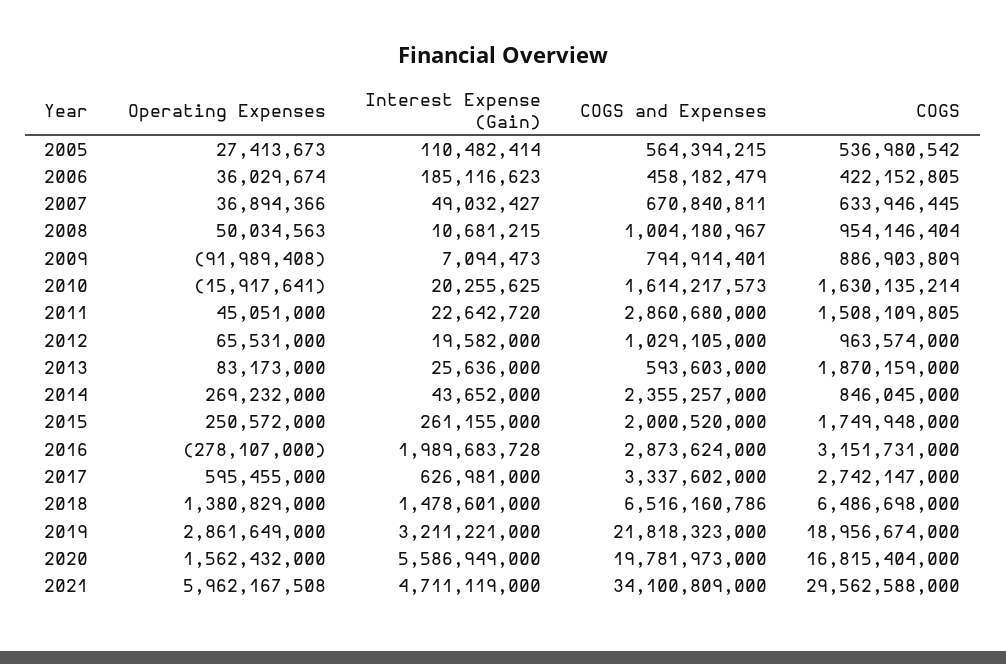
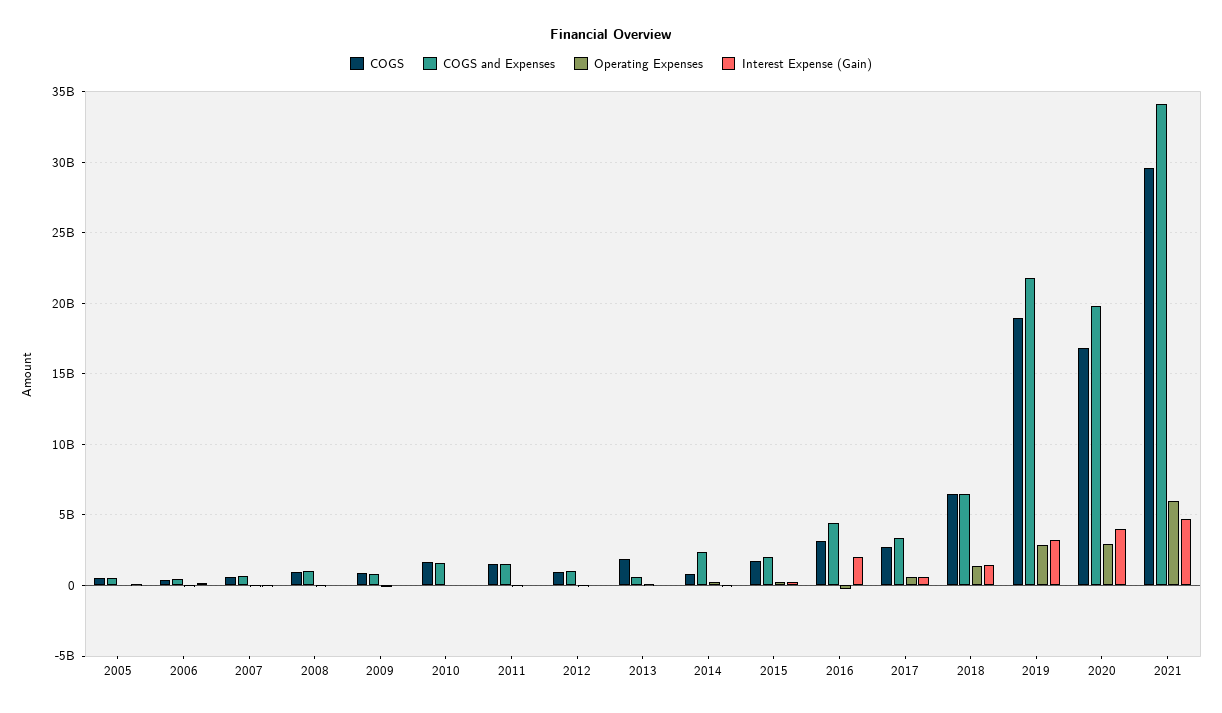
COGS and Expenses, 2011: 2860680000 -> 1500000000
COGS and Expenses, 2016: 2873624000 -> 4500000000
Operating Expenses, 2020: 1562432000 -> 3000000000
Interest Expense (Gain), 2020: 5586949000 -> 4000000000

